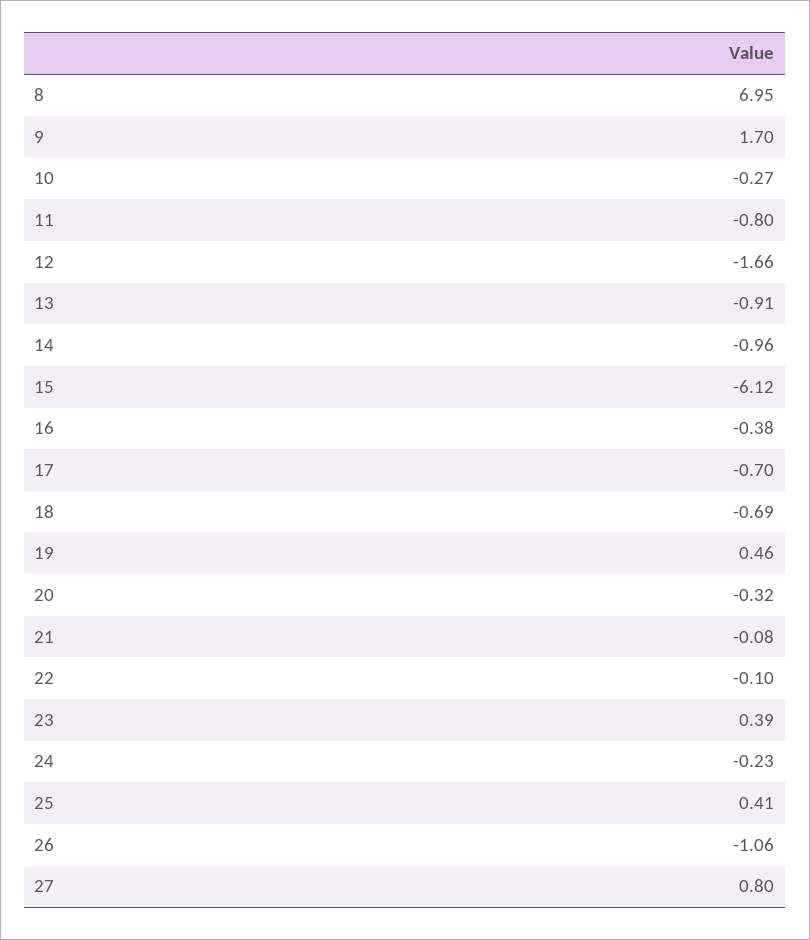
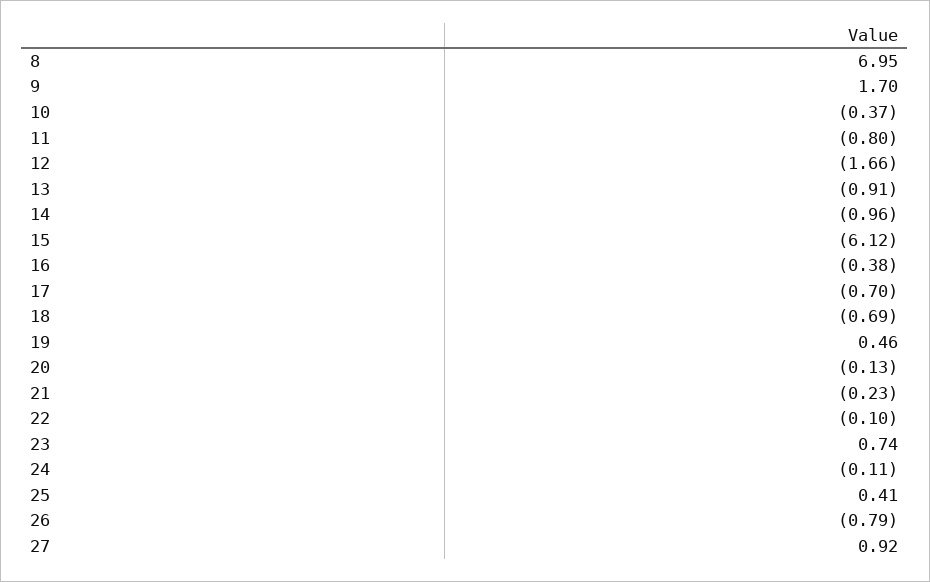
10: -0.27 -> -0.37
20: -0.32 -> -0.13
21: -0.08 -> -0.23
23: 0.39 -> 0.74
24: -0.23 -> -0.11
26: -1.06 -> -0.79
27: 0.8 -> 0.92

